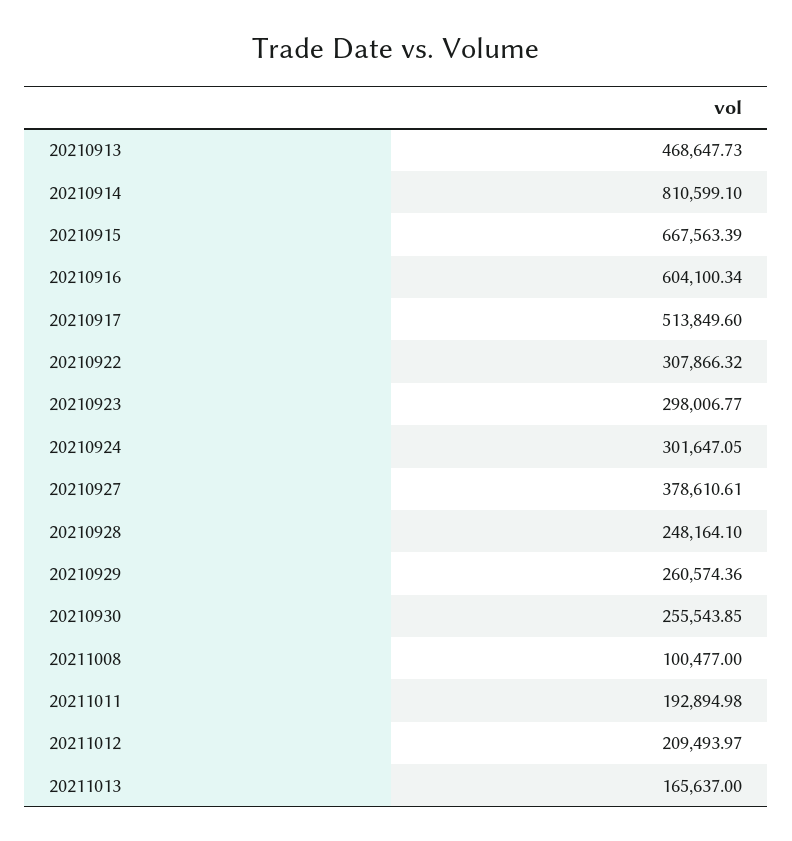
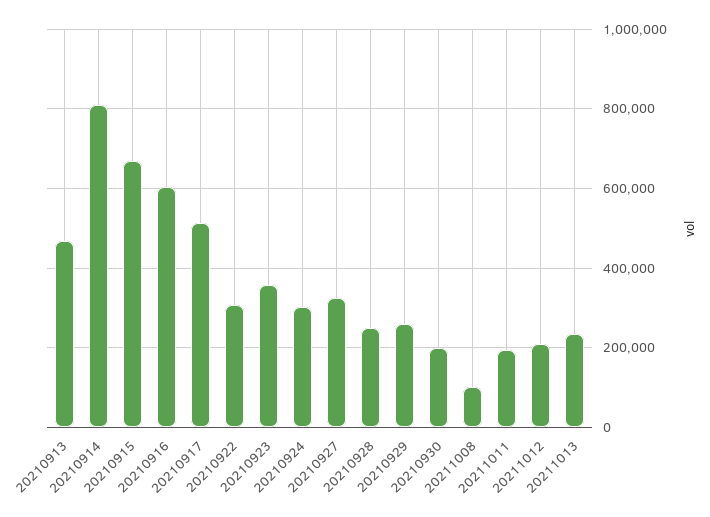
20210923: 298006.77 -> 360000
20210927: 378610.61 -> 320000
20210930: 255543.85 -> 200000
20211013: 165637 -> 240000

